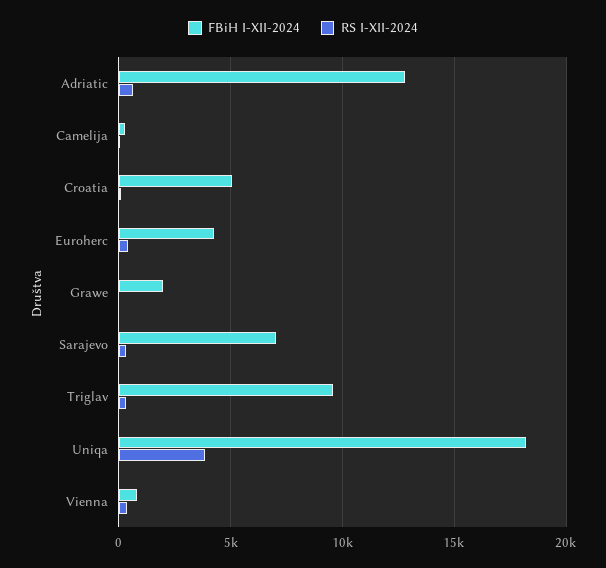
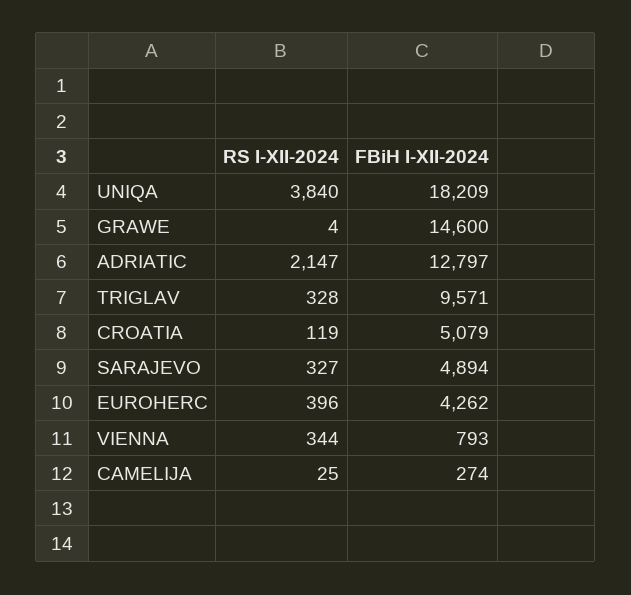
RS I-XII-2024, Adriatic: 500 -> 2147
FBiH I-XII-2024, Grawe: 2000 -> 14600
FBiH I-XII-2024, Sarajevo: 7000 -> 4894

